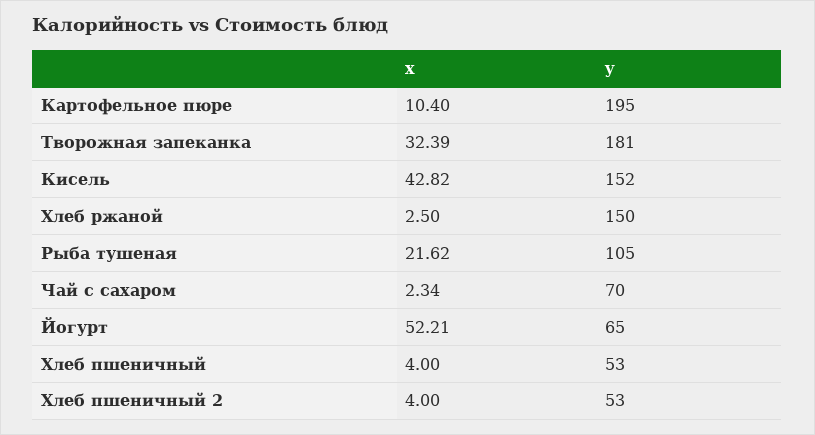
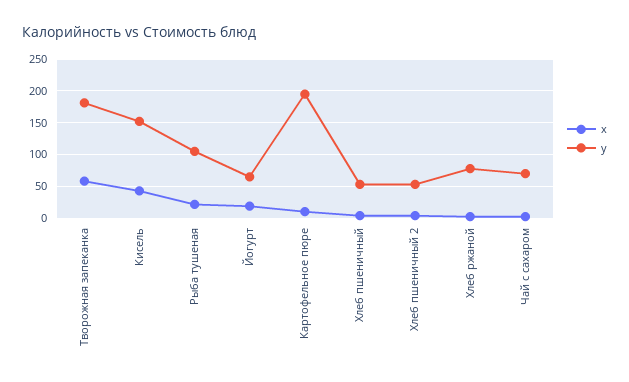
x, Творожная запеканка: 32.39 -> 60
y, Хлеб ржаной: 150 -> 80
x, Йогурт: 52.21 -> 20

